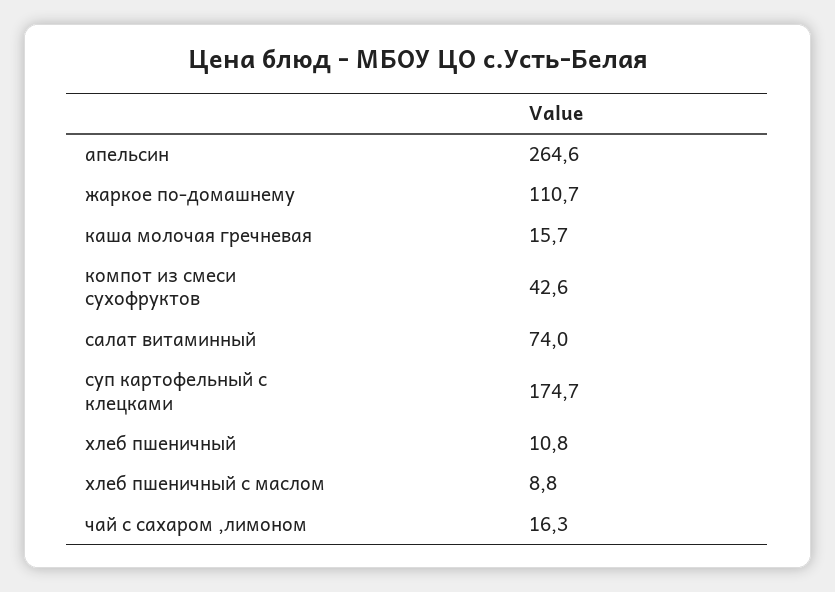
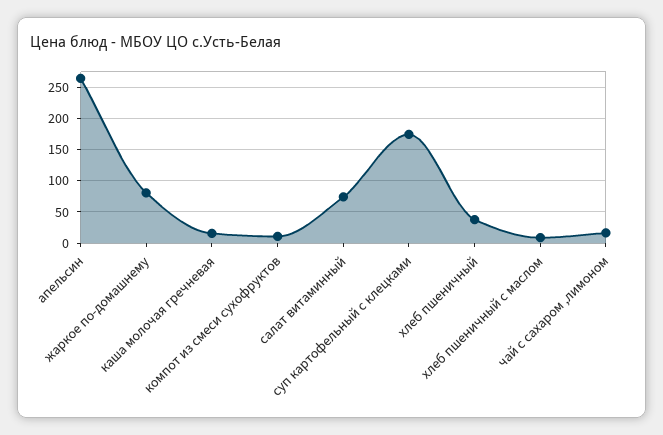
жаркое по-домашнему: 110.7 -> 80
компот из смеси сухофруктов: 42.6 -> 10
хлеб пшеничный: 10.8 -> 40

